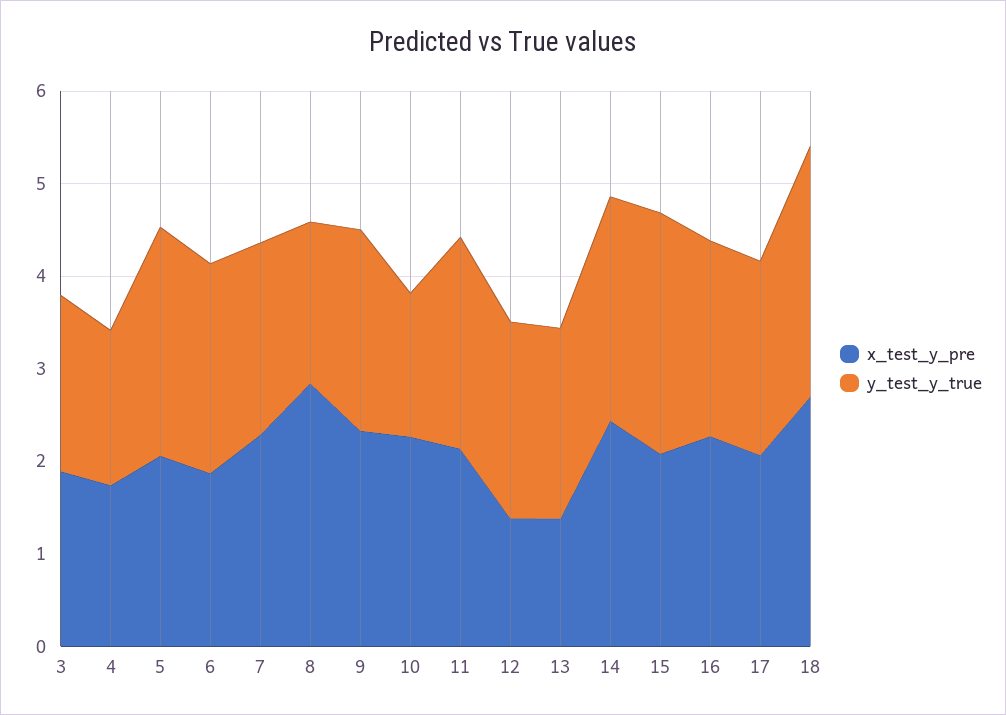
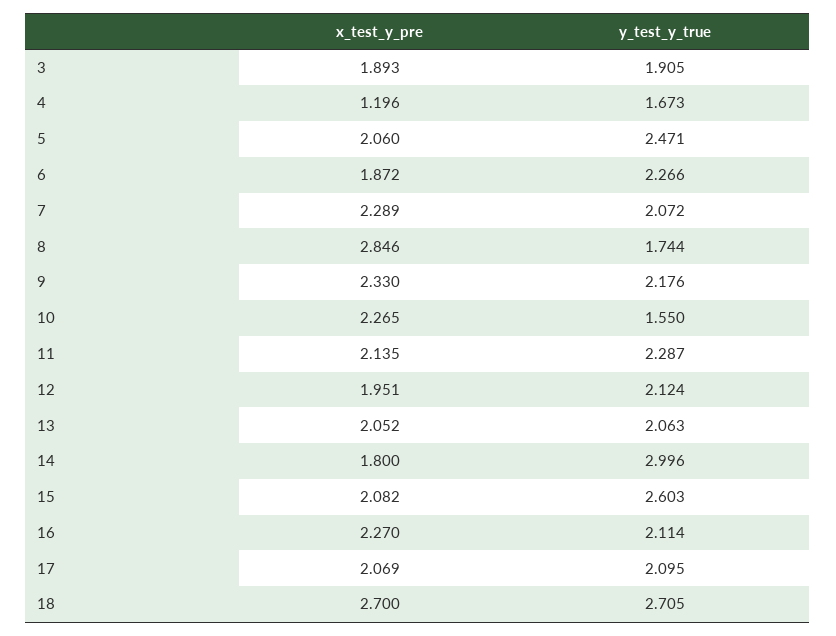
x_test_y_pre, 4: 1.8 -> 1.196
x_test_y_pre, 12: 1.4 -> 1.951
x_test_y_pre, 13: 1.4 -> 2.052
x_test_y_pre, 14: 2.4 -> 1.8
y_test_y_true, 14: 2.4 -> 2.996

